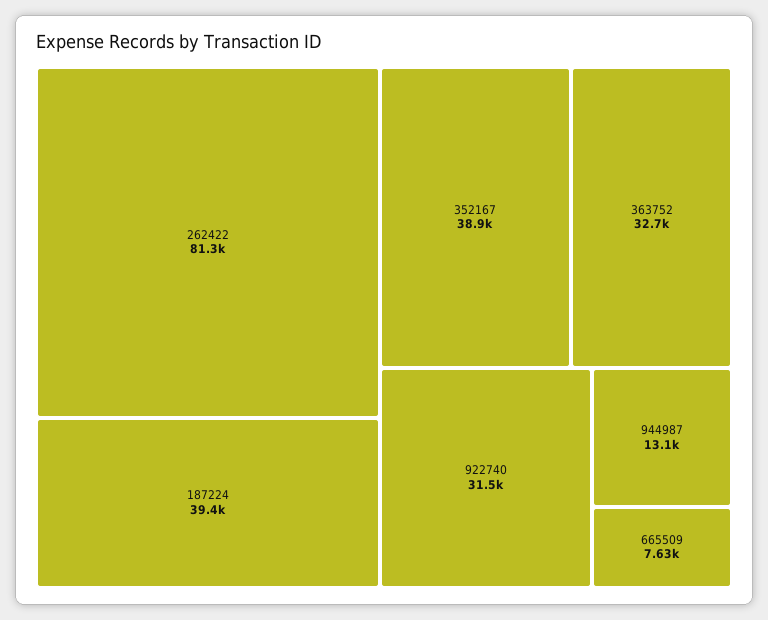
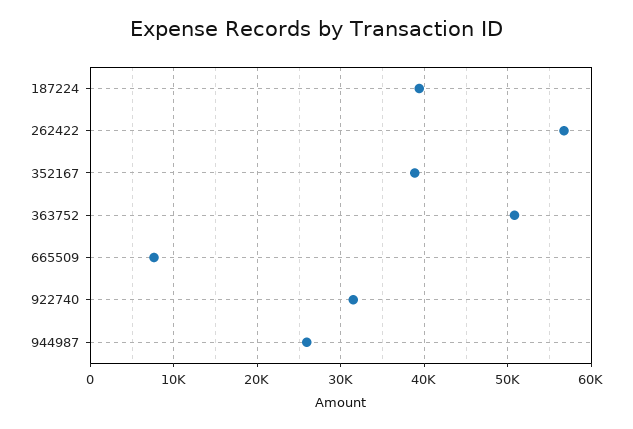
262422: 81300 -> 57000
363752: 32700 -> 51000
944987: 13100 -> 26000

